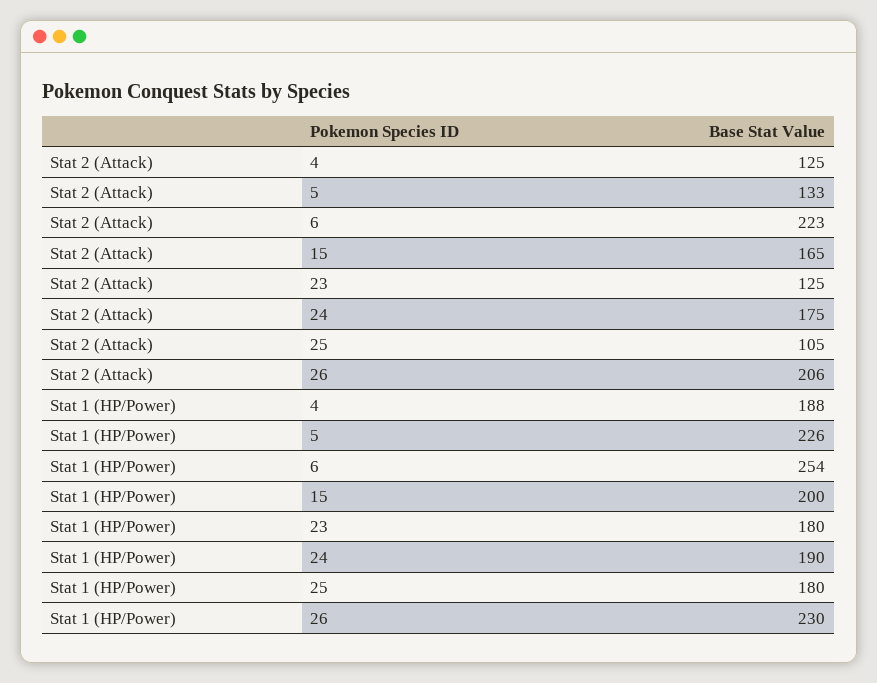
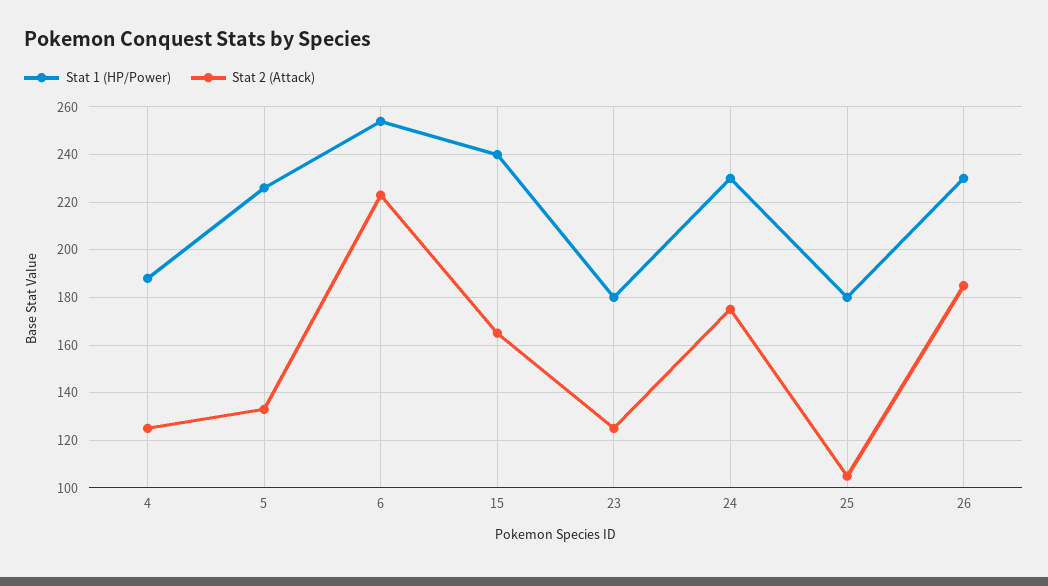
Stat 2 (Attack), 26: 206 -> 185
Stat 1 (HP/Power), 15: 200 -> 240
Stat 1 (HP/Power), 24: 190 -> 230

